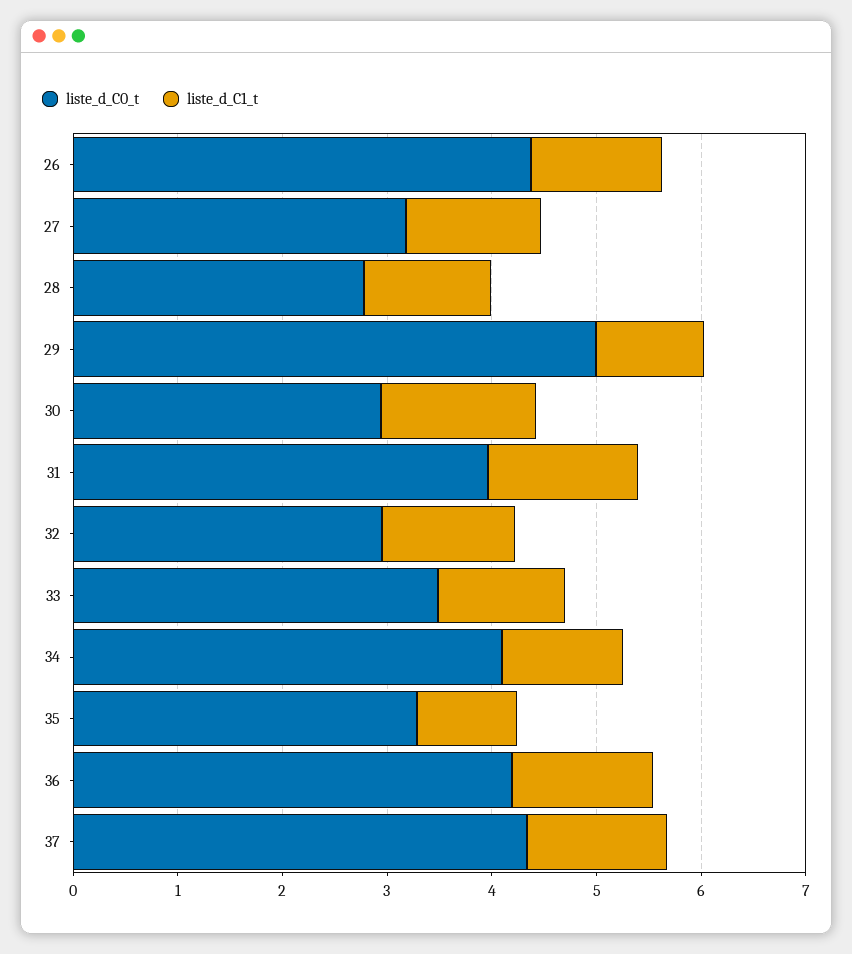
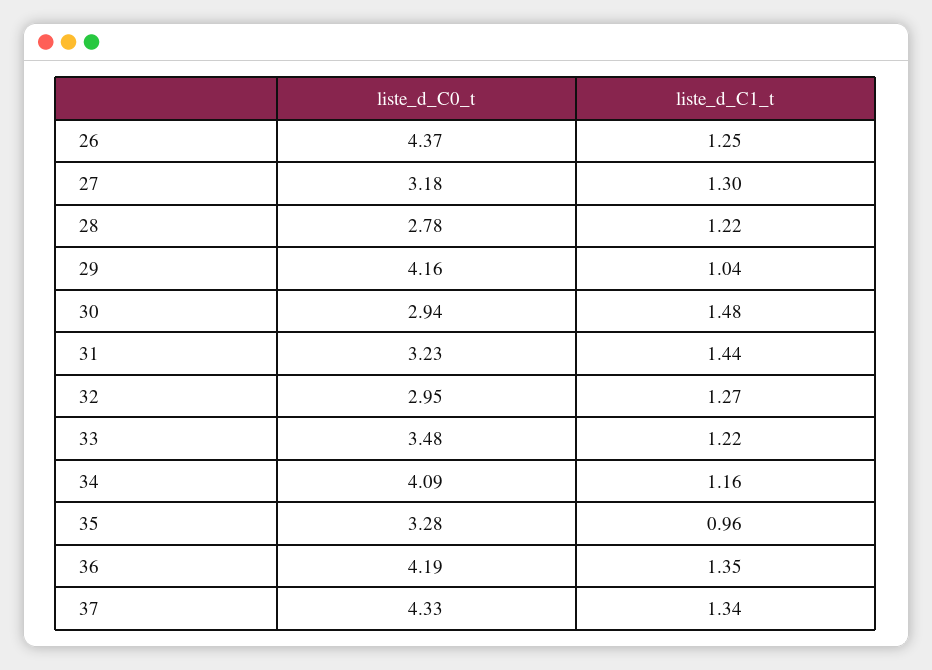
liste_d_C0_t, 29: 5 -> 4.16
liste_d_C0_t, 31: 4 -> 3.23

